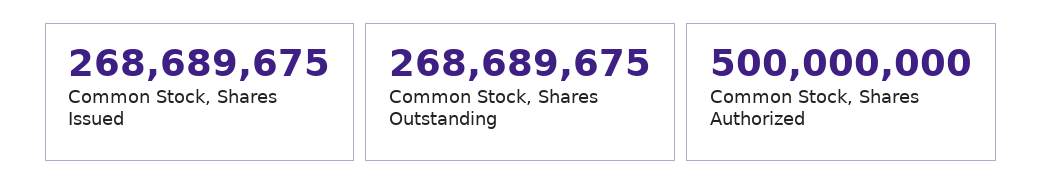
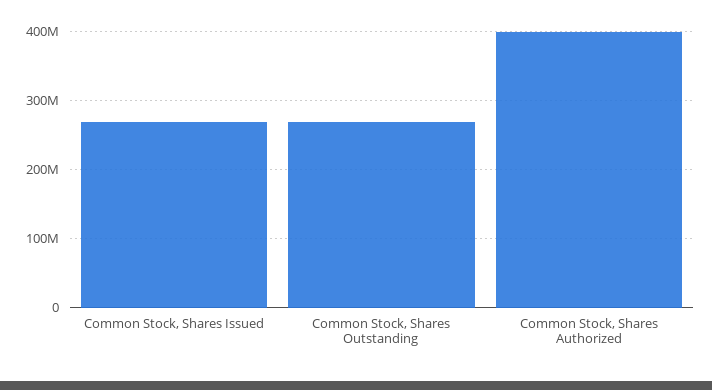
Common Stock, Shares Authorized: 500000000 -> 400000000

